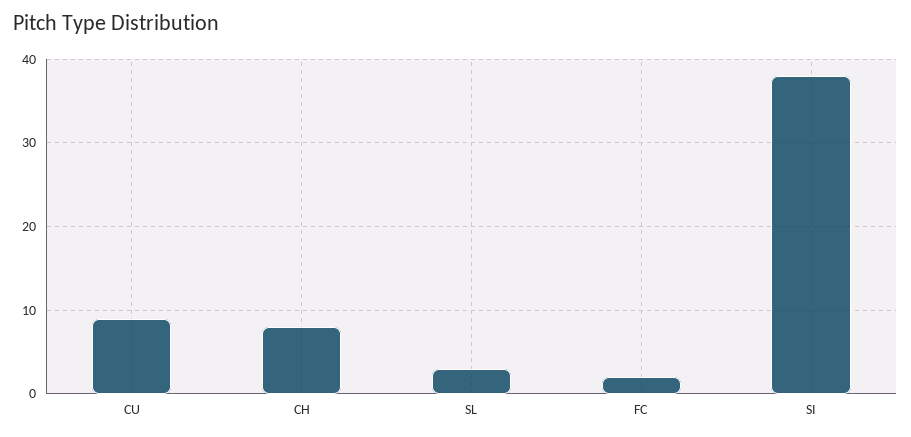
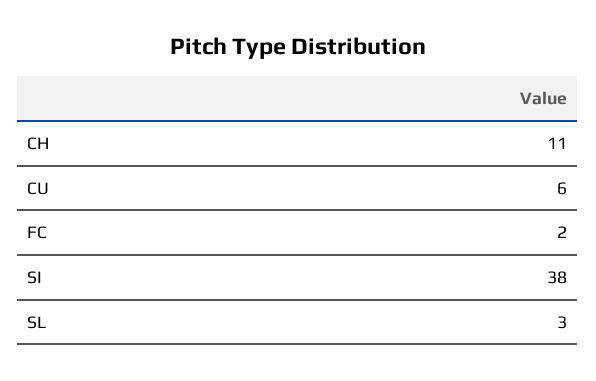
CU: 9 -> 6
CH: 8 -> 11

